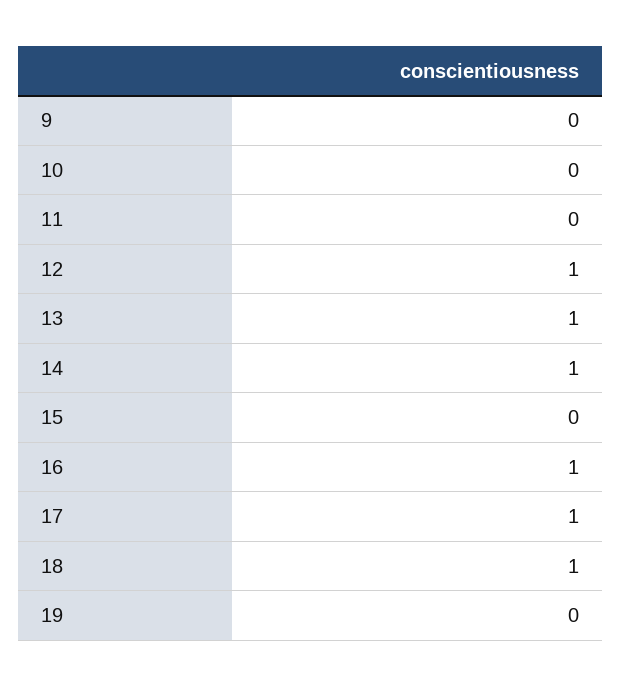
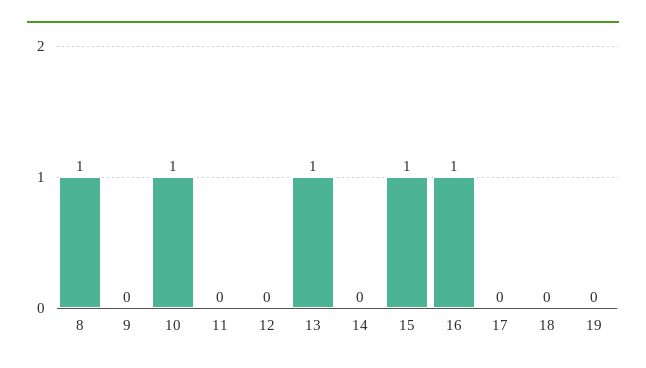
10: 0 -> 1
12: 1 -> 0
14: 1 -> 0
15: 0 -> 1
17: 1 -> 0
18: 1 -> 0
8: none -> 1

